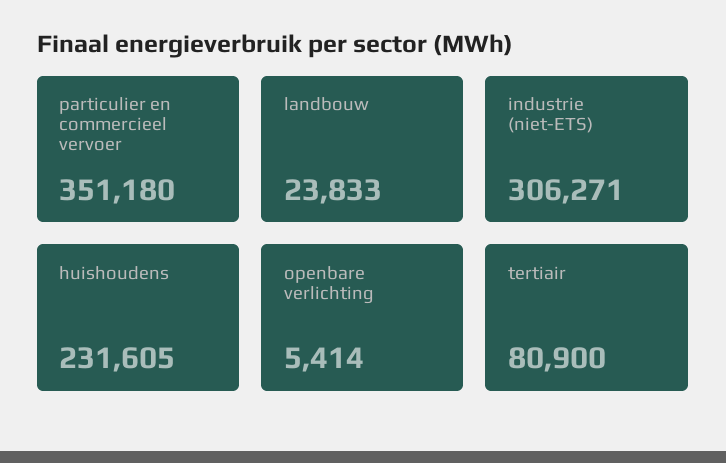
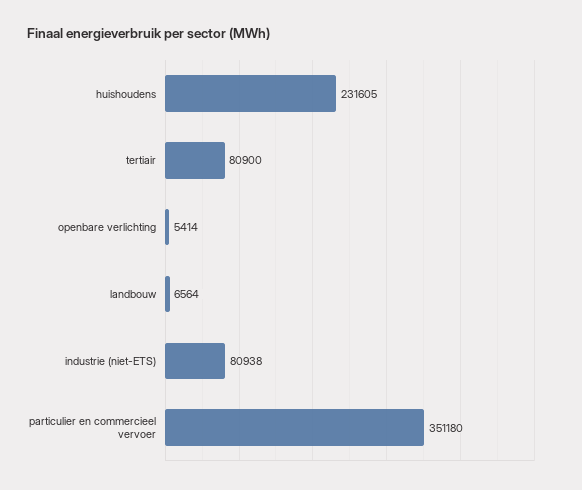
landbouw: 23833 -> 6564
industrie (niet-ETS): 306271 -> 80938

